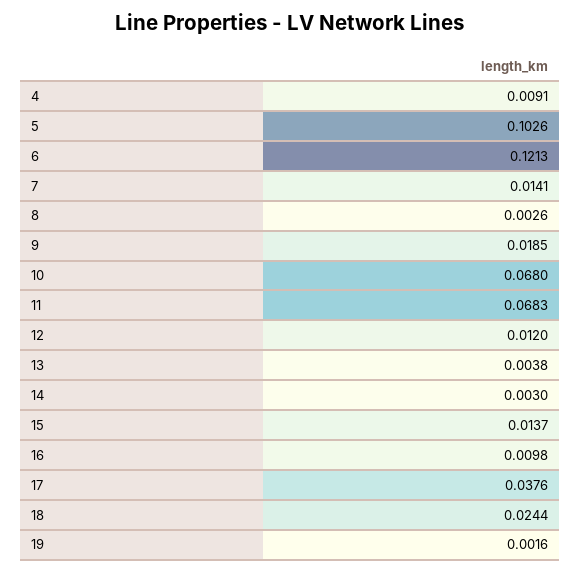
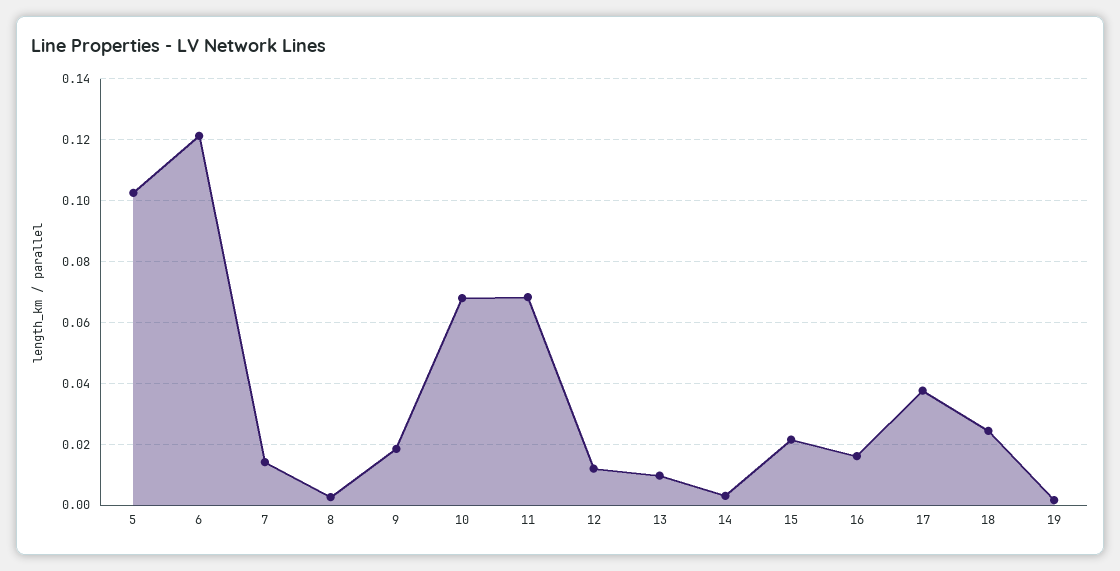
4: 0.0091 -> none
13: 0.0038 -> 0.01
15: 0.0137 -> 0.022
16: 0.0098 -> 0.016

